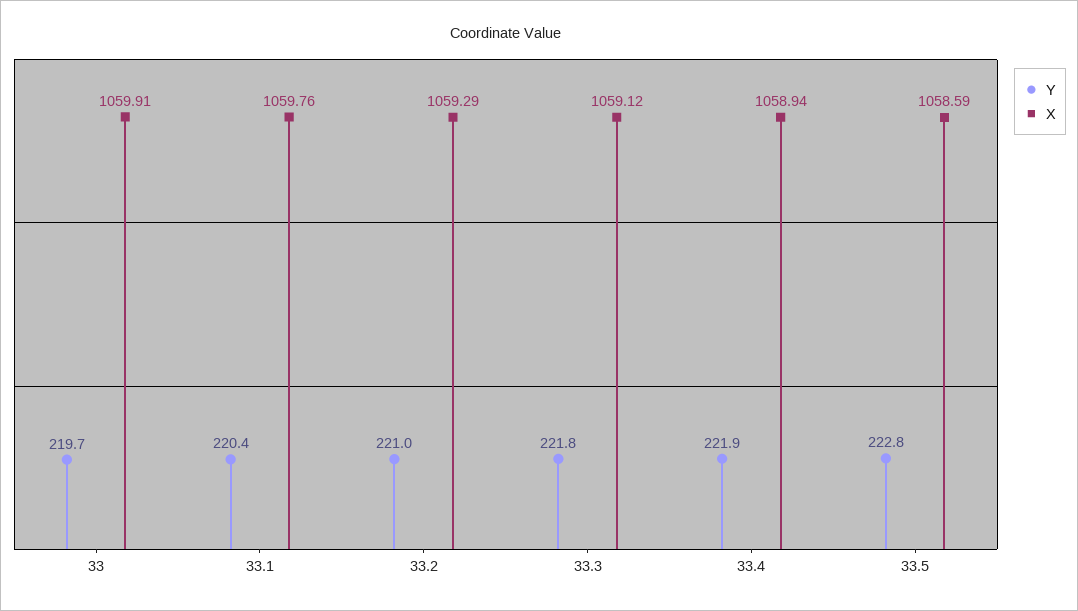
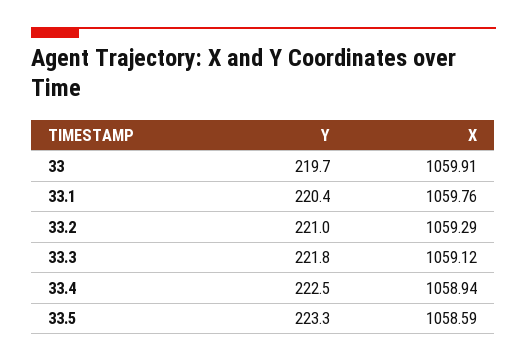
Y, 33.4: 221.9 -> 222.5
Y, 33.5: 222.8 -> 223.3

